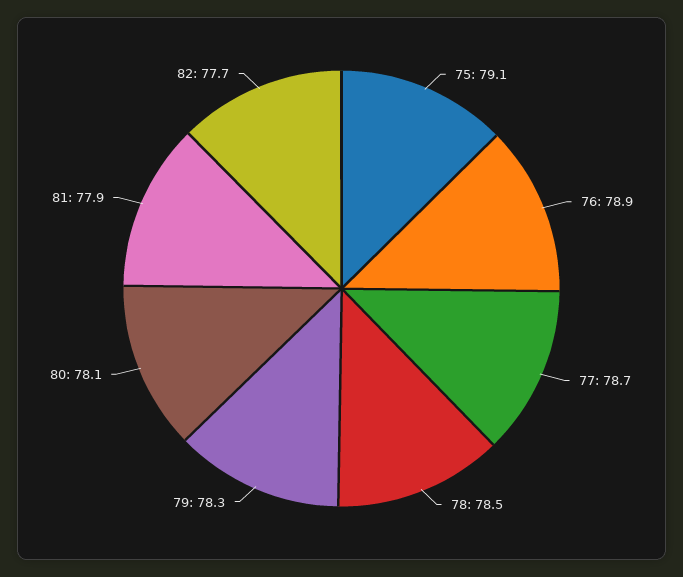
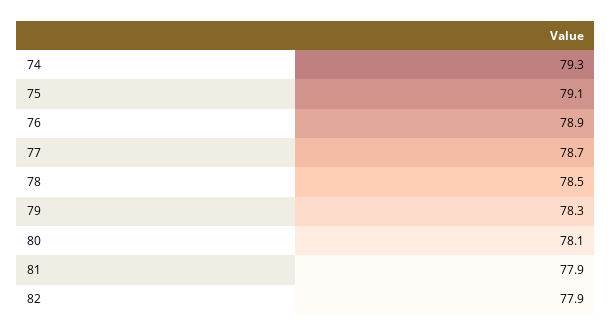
82: 77.7 -> 77.9
74: none -> 79.3

